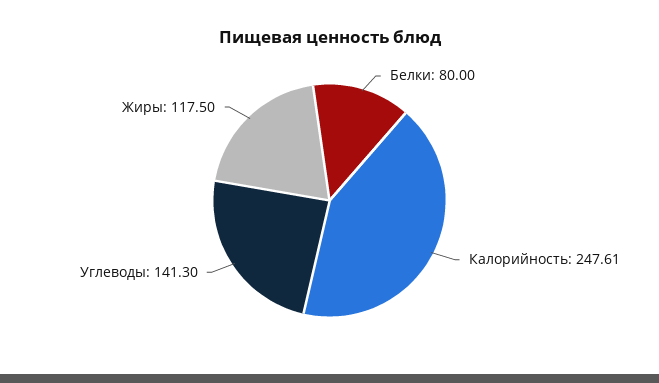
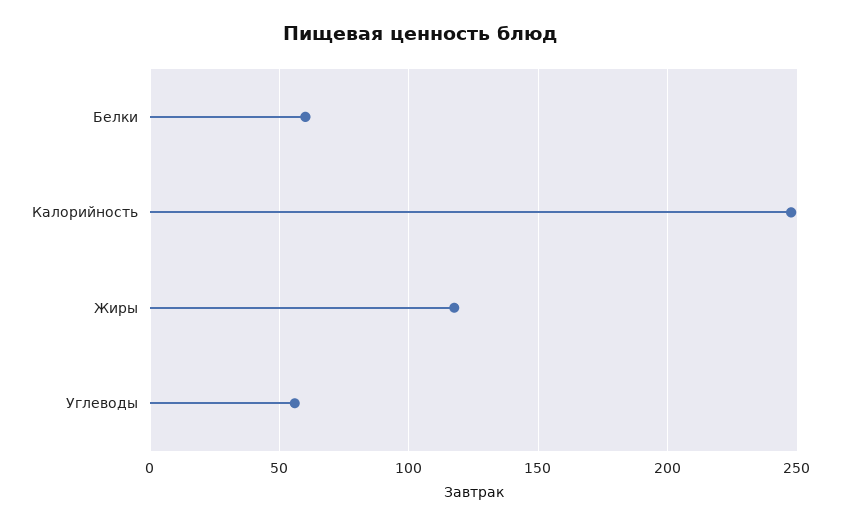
Белки: 80 -> 60
Углеводы: 141.3 -> 55

